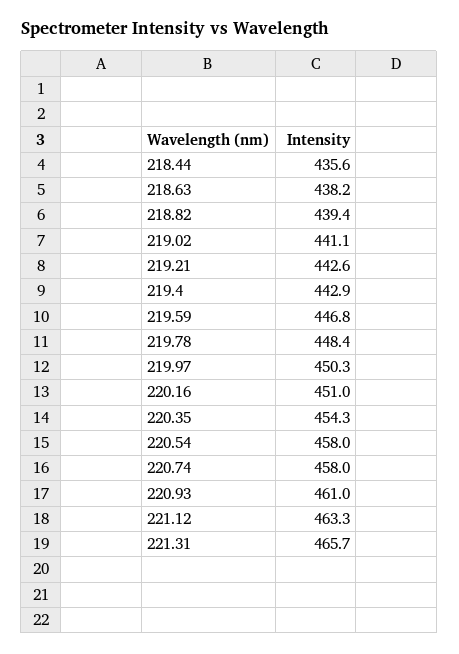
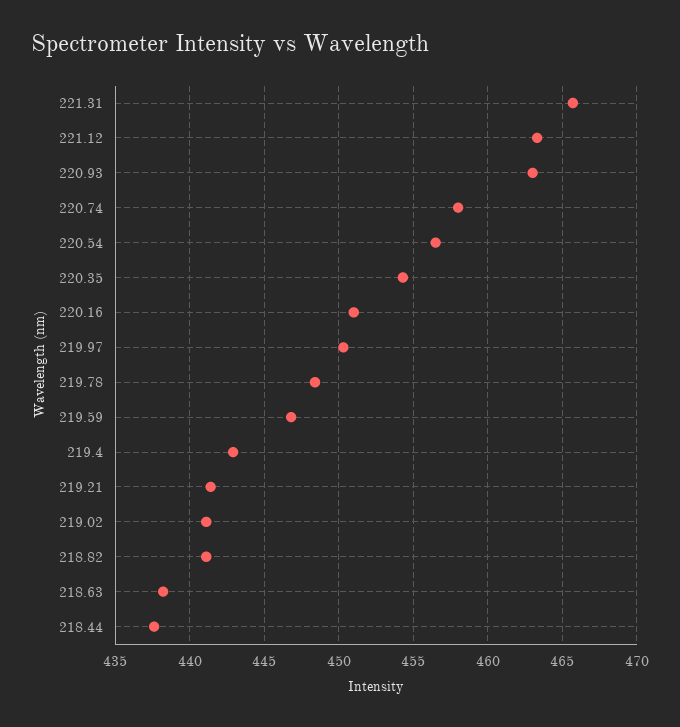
218.44: 435.6 -> 437.5
218.82: 439.4 -> 441
219.21: 442.6 -> 441.5
220.54: 458 -> 456.5
220.93: 461 -> 463

